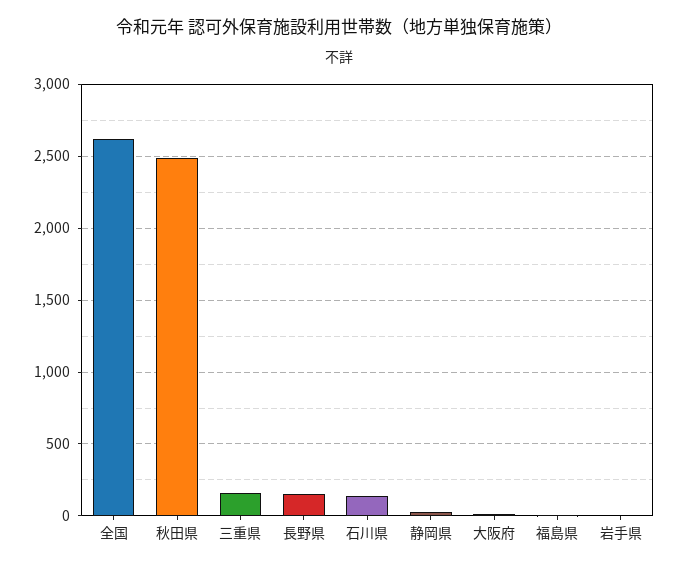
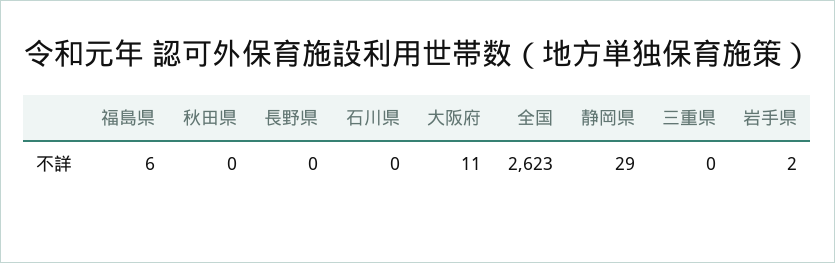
秋田県: 2500 -> 0
三重県: 150 -> 0
長野県: 150 -> 0
石川県: 150 -> 0

